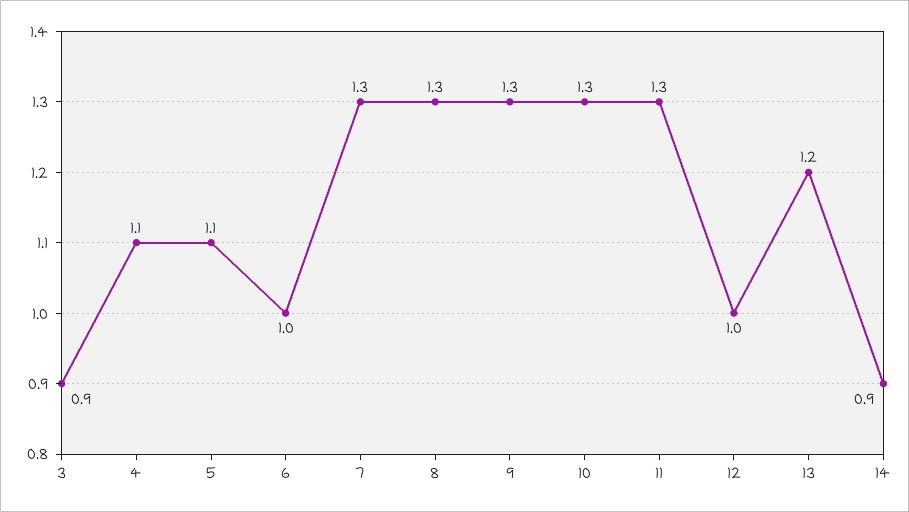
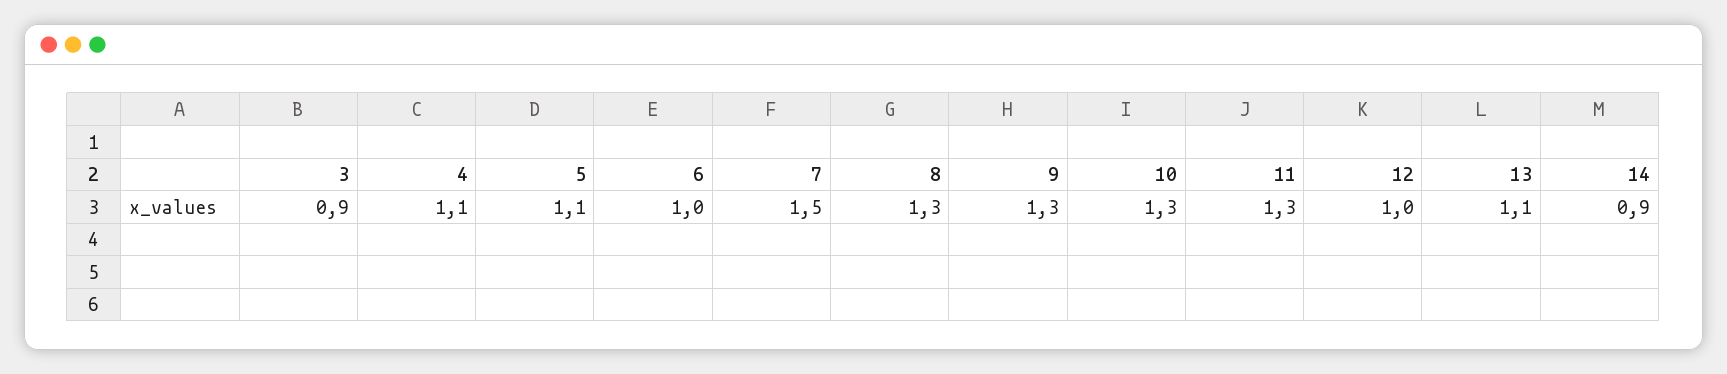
7: 1.3 -> 1.5
13: 1.2 -> 1.1

